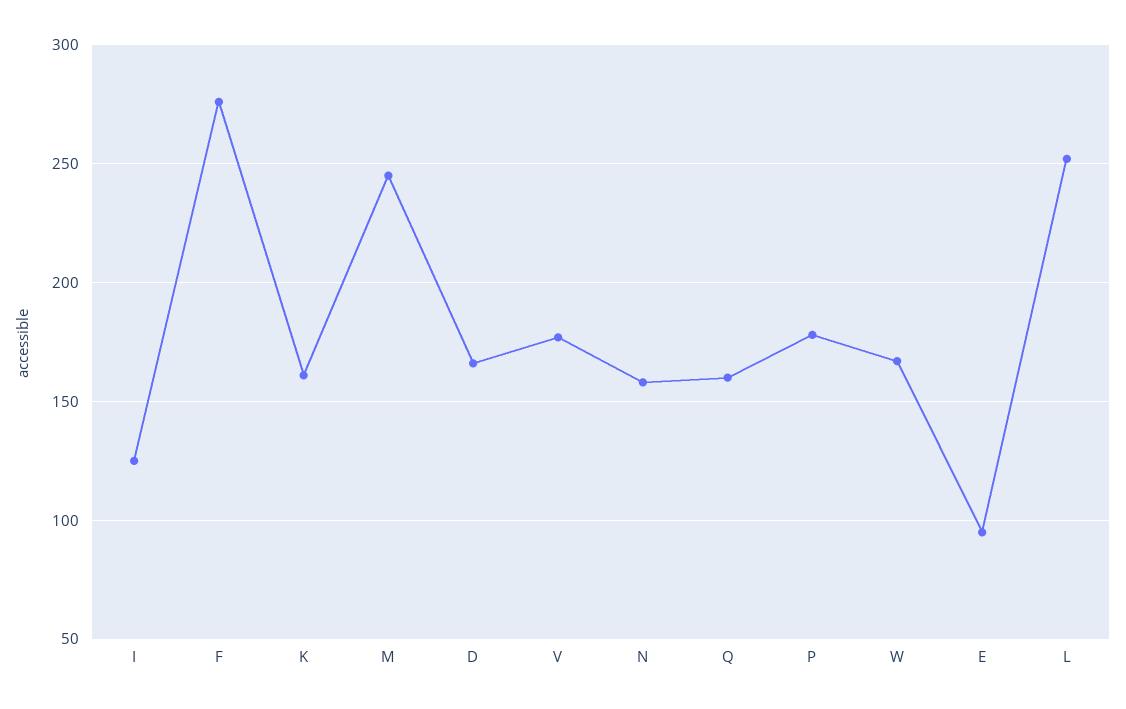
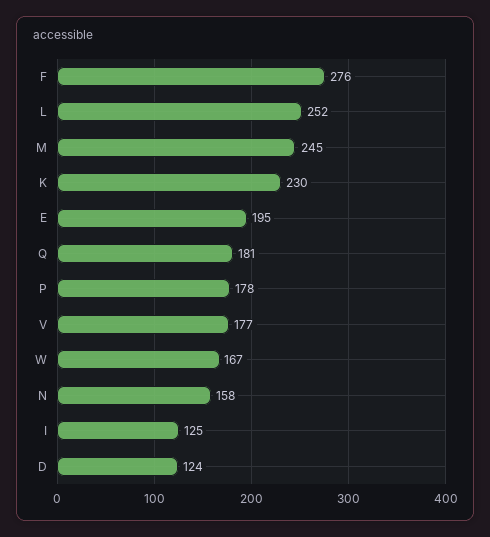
K: 160 -> 230
D: 165 -> 124
Q: 160 -> 181
E: 95 -> 195

